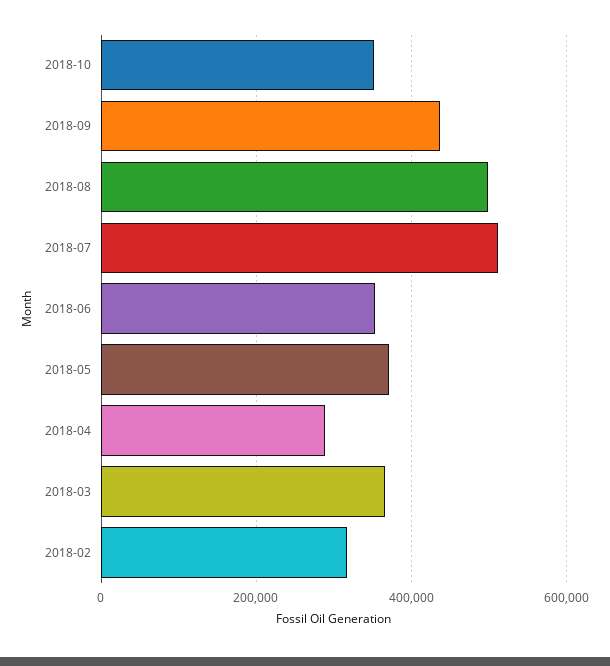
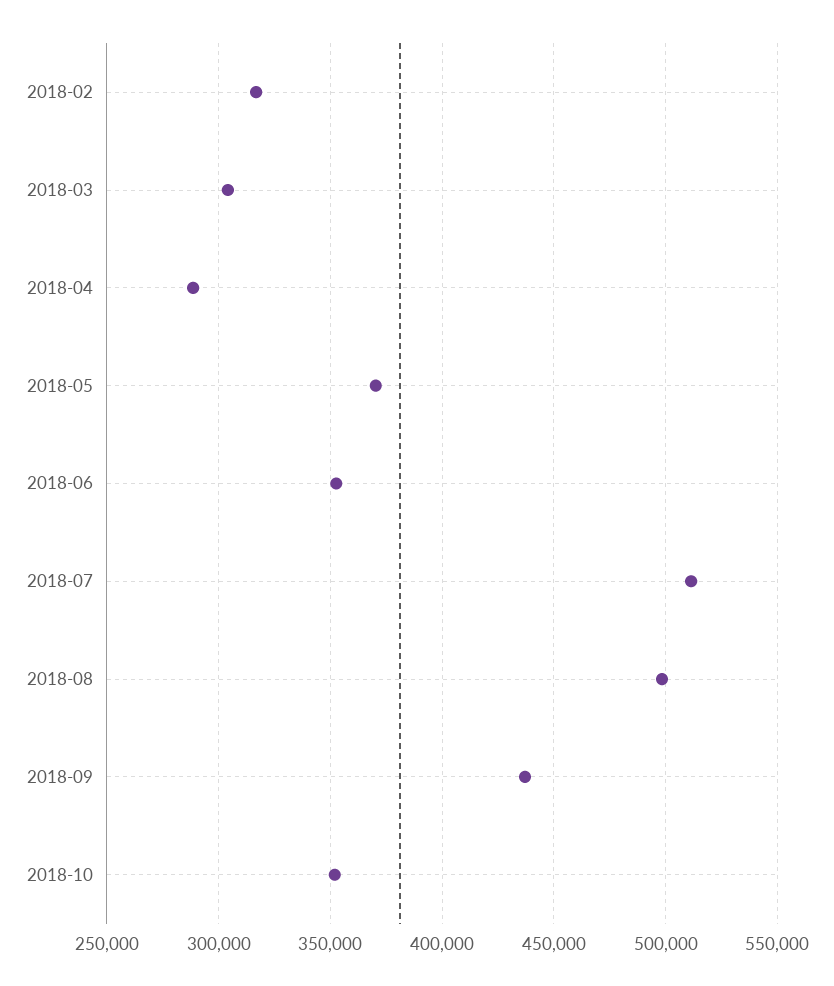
2018-03: 360000 -> 305000

